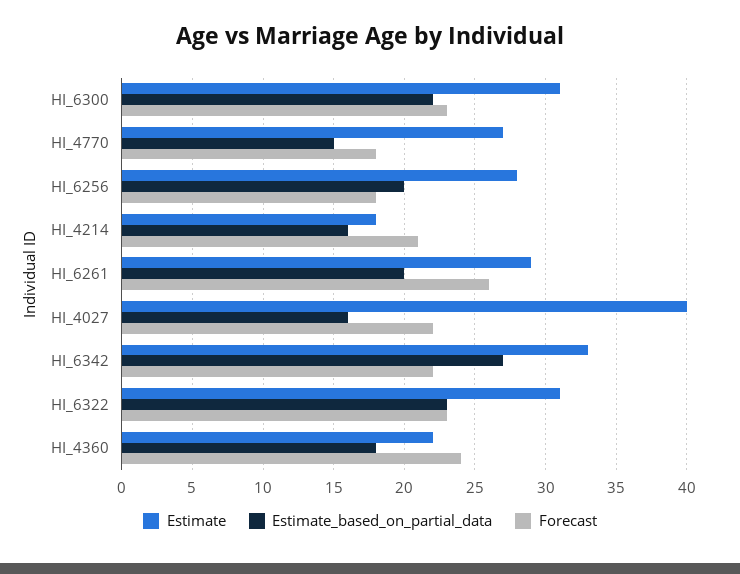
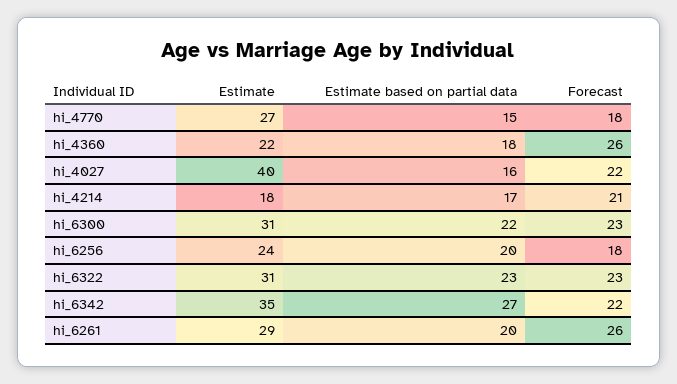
Estimate, HI_6256: 28 -> 24
Estimate_based_on_partial_data, HI_4214: 16 -> 17
Estimate, HI_6342: 33 -> 35
Forecast, HI_4360: 24 -> 26

